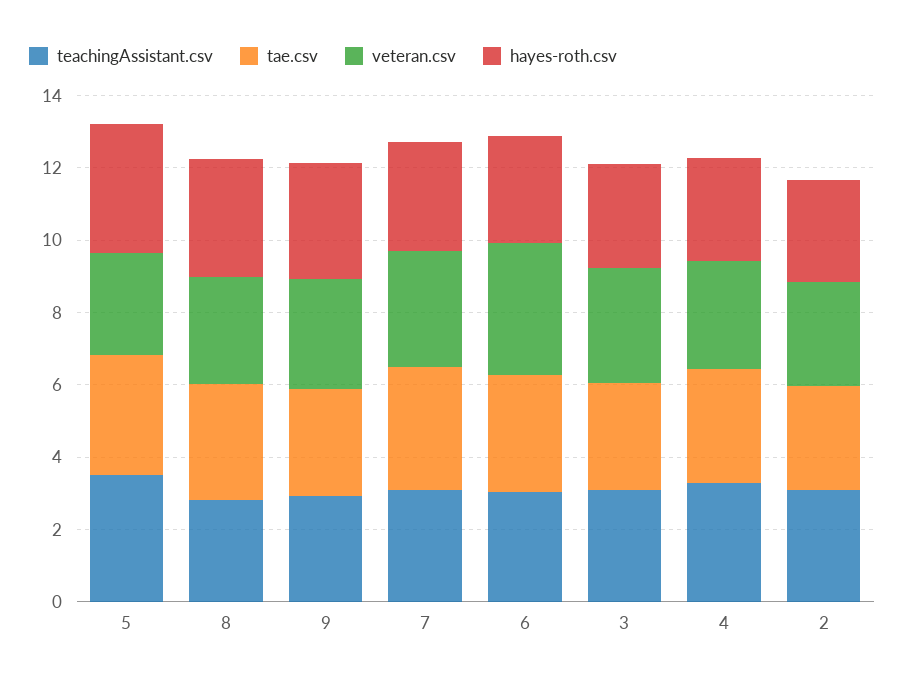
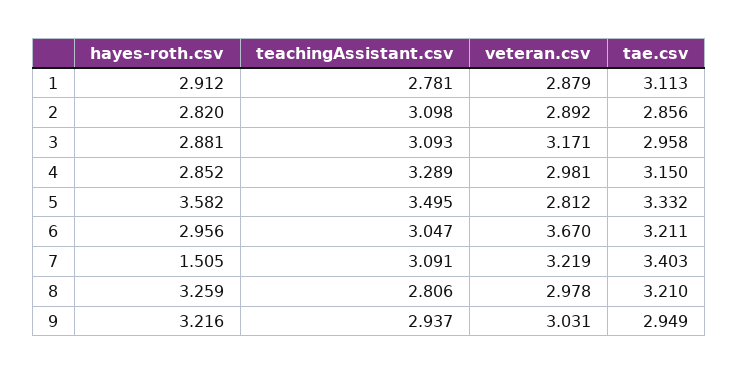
hayes-roth.csv, 7: 3 -> 1.505
hayes-roth.csv, 1: none -> 2.912
teachingAssistant.csv, 1: none -> 2.781
veteran.csv, 1: none -> 2.879
tae.csv, 1: none -> 3.113

